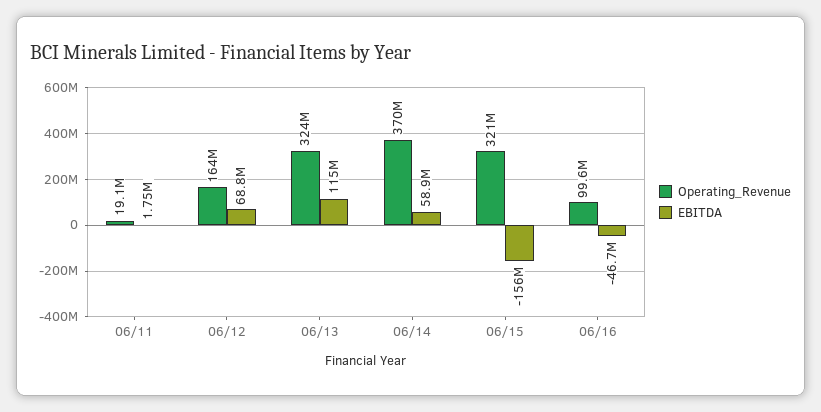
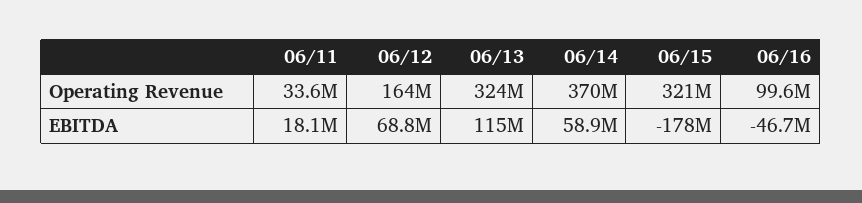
Operating_Revenue, 06/11: 19100000 -> 33600000
EBITDA, 06/11: 1750000 -> 18100000
EBITDA, 06/15: -156000000 -> -178000000

